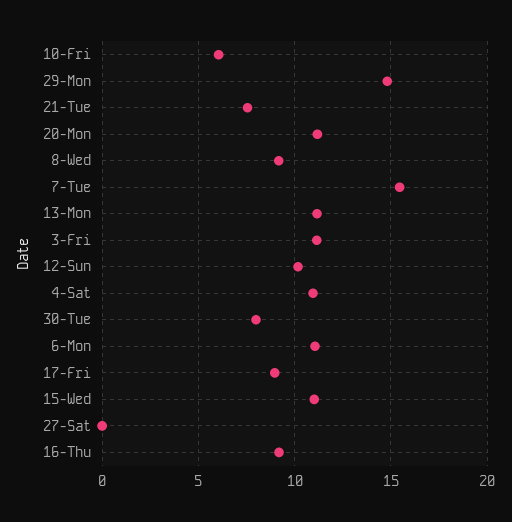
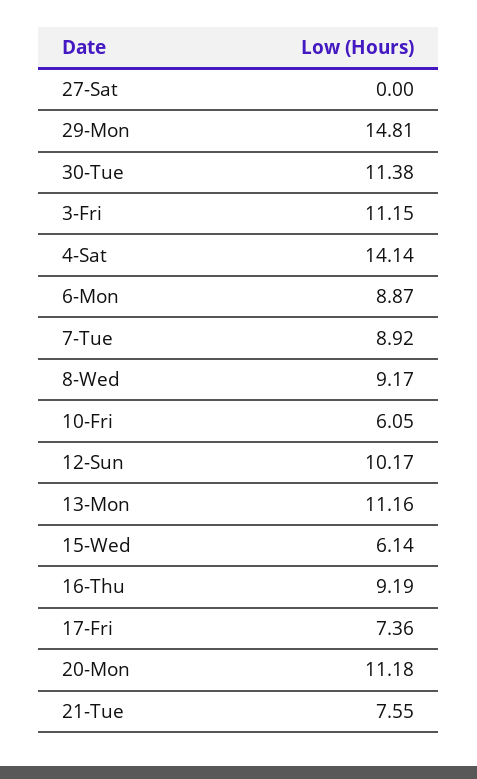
7-Tue: 15.5 -> 8.92
4-Sat: 11 -> 14.14
30-Tue: 8 -> 11.38
6-Mon: 11 -> 8.87
17-Fri: 9 -> 7.36
15-Wed: 11 -> 6.14

